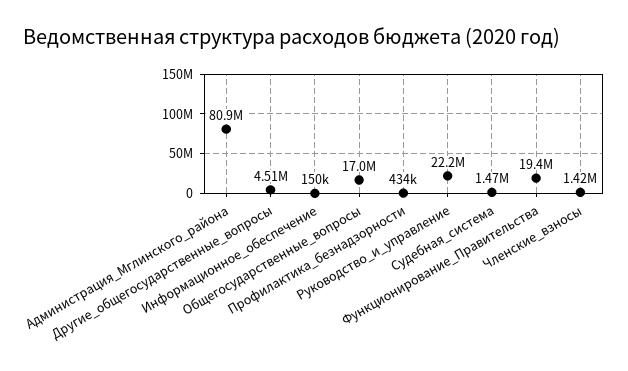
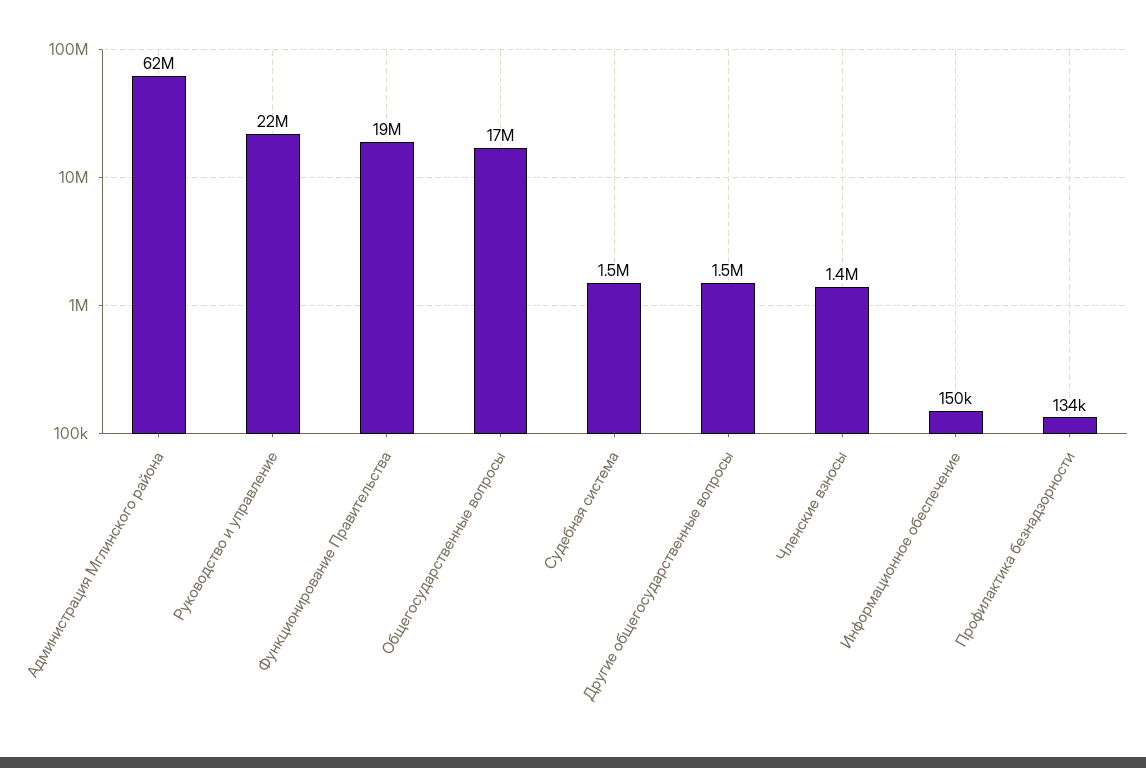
Администрация_Мглинского_района: 80900000 -> 62000000
Другие_общегосударственные_вопросы: 4510000 -> 1500000
Профилактика_безнадзорности: 434000 -> 134000

